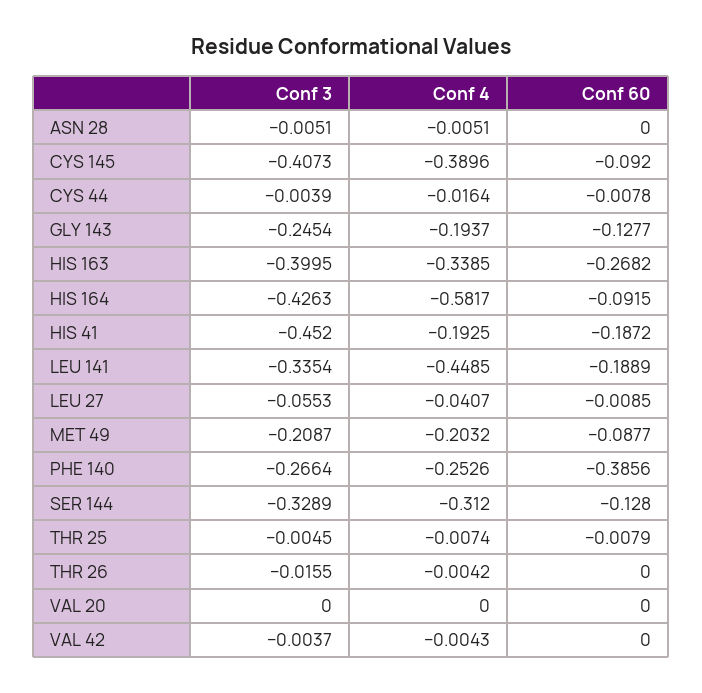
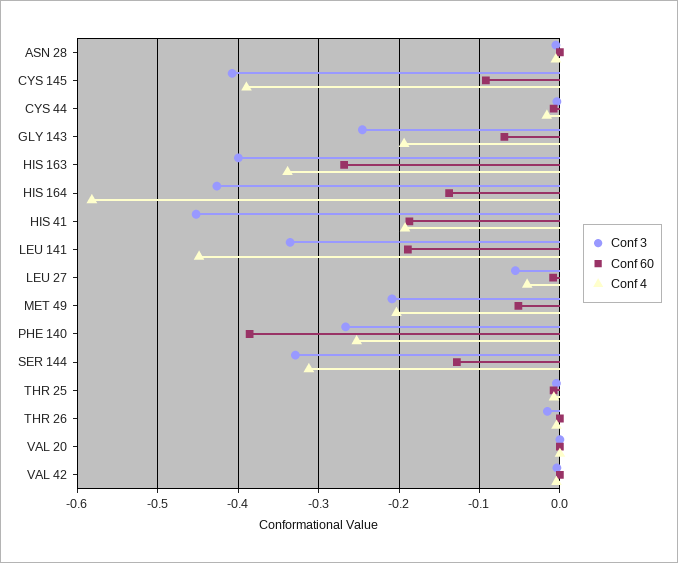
Conf 60, GLY 143: -0.1277 -> -0.07
Conf 60, HIS 164: -0.0915 -> -0.14
Conf 60, MET 49: -0.0877 -> -0.05

